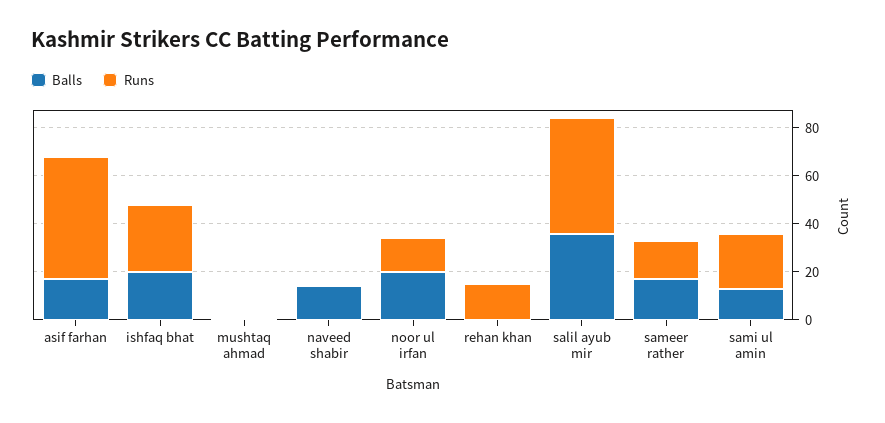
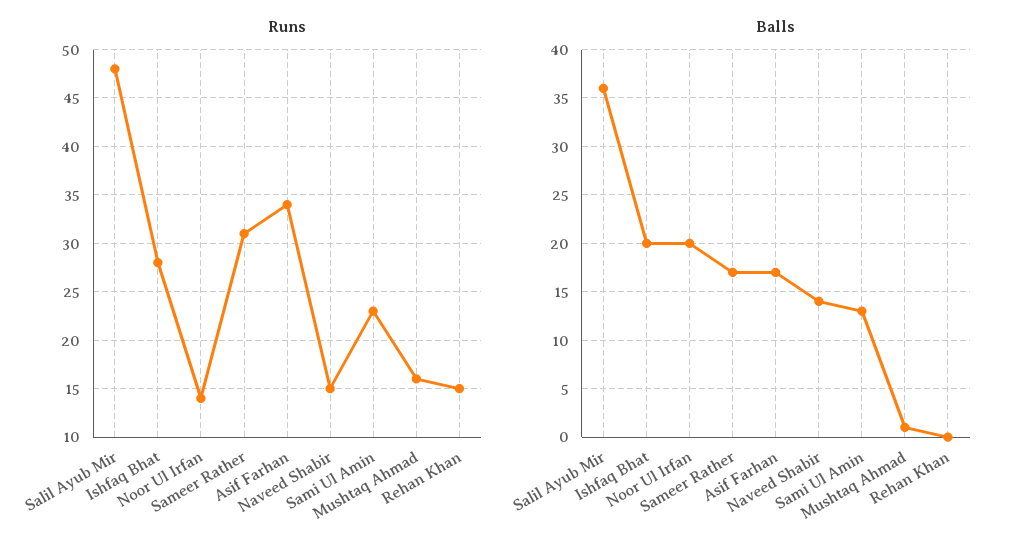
Runs, asif farhan: 50 -> 34
Runs, mushtaq ahmad: 0 -> 16
Runs, naveed shabir: 0 -> 15
Runs, sameer rather: 15 -> 31

